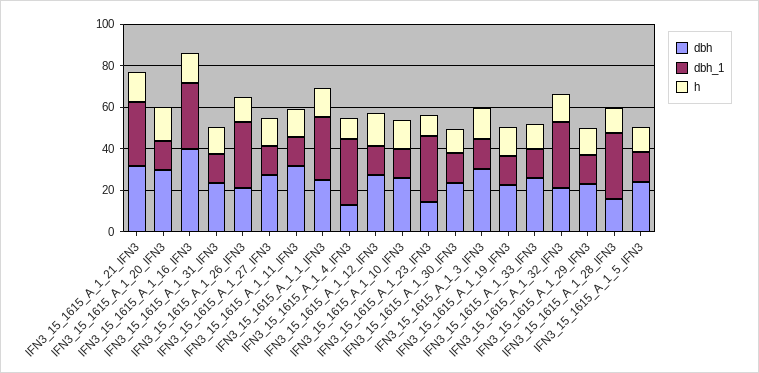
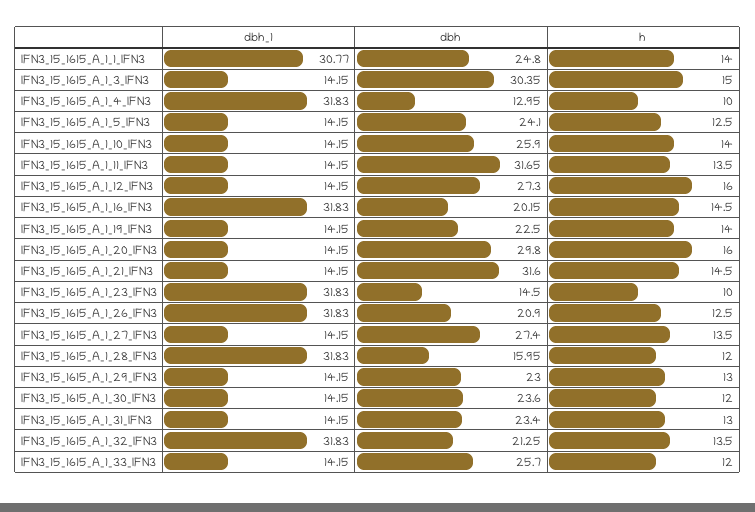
dbh_1, IFN3_15_1615_A_1_21_IFN3: 30 -> 14.15
dbh, IFN3_15_1615_A_1_16_IFN3: 40 -> 20.15

